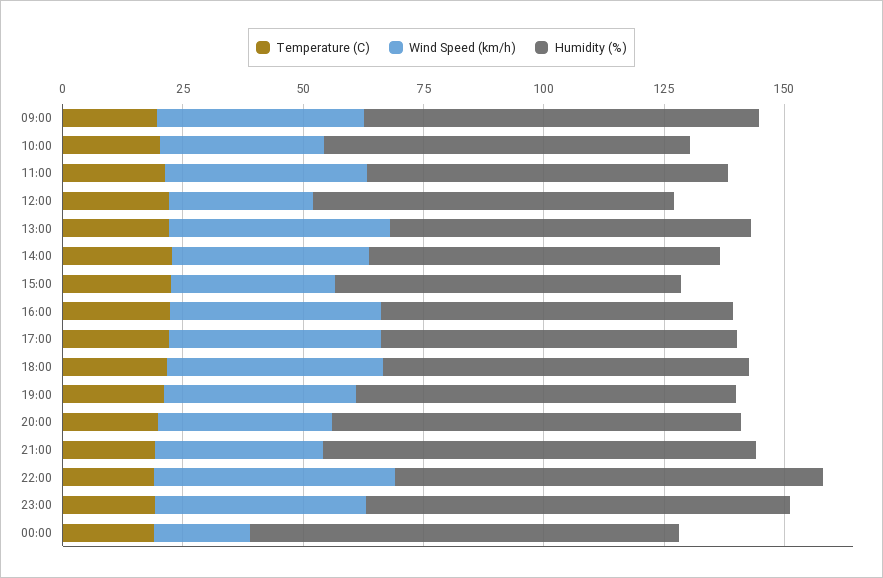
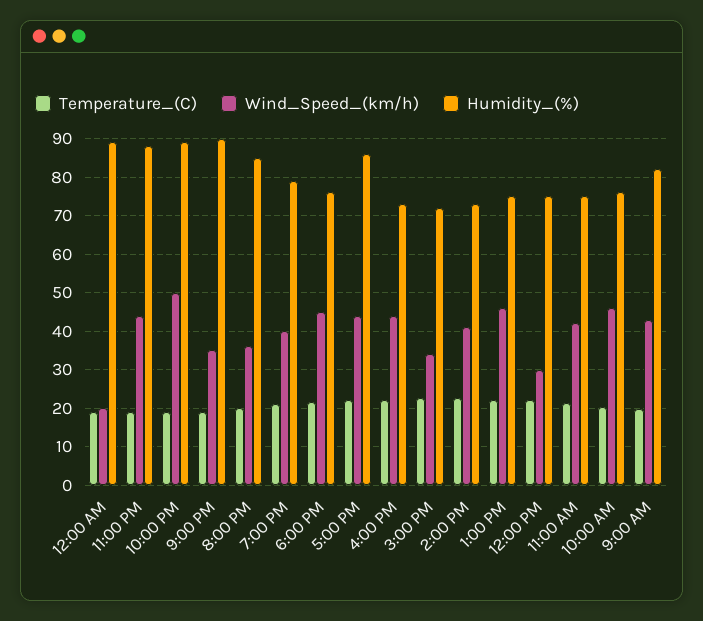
Wind Speed (km/h), 10:00: 35 -> 46
Humidity (%), 17:00: 75 -> 86

